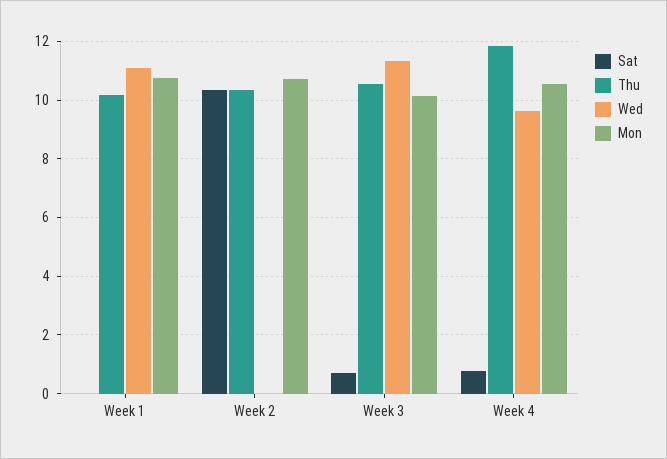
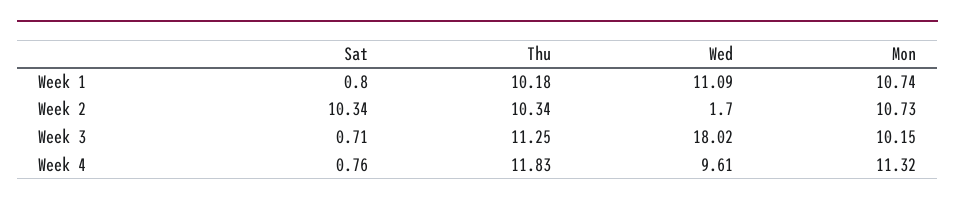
Sat, Week 1: 0 -> 0.8
Wed, Week 2: 0 -> 1.7
Thu, Week 3: 10.5 -> 11.25
Wed, Week 3: 11.25 -> 18.02
Mon, Week 4: 10.5 -> 11.32

